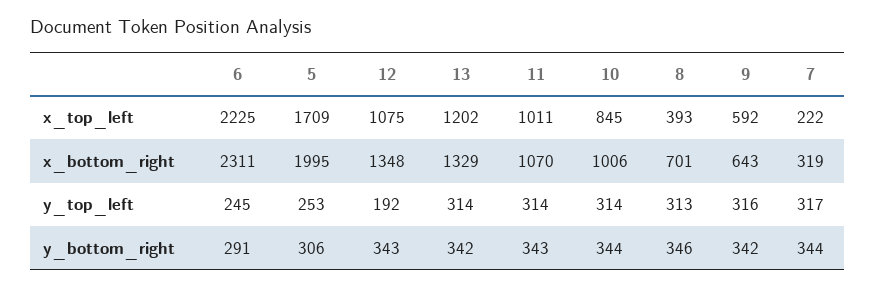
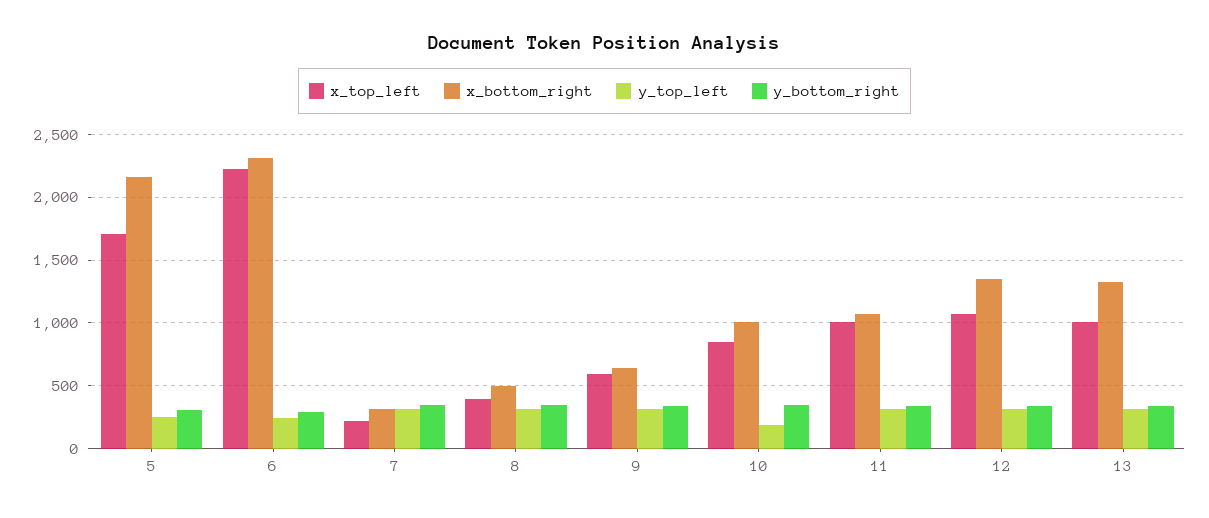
x_top_left, 13: 1202 -> 1000
x_bottom_right, 5: 1995 -> 2150
x_bottom_right, 8: 701 -> 500
y_top_left, 12: 192 -> 300
y_top_left, 10: 314 -> 200

